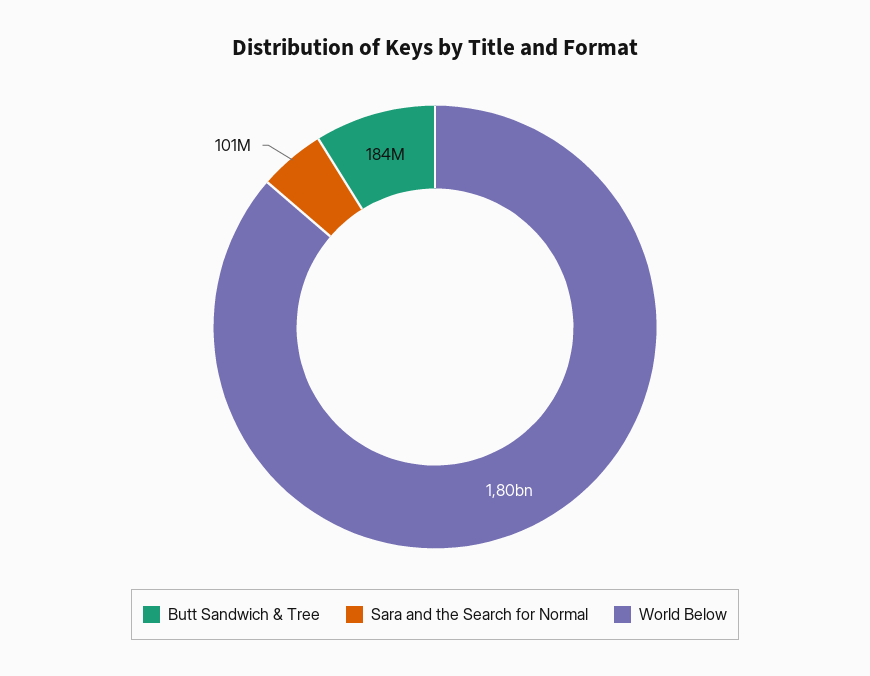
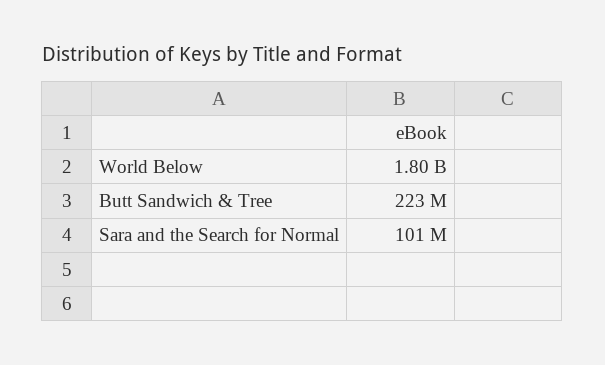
Butt Sandwich & Tree: 184000000 -> 223000000

